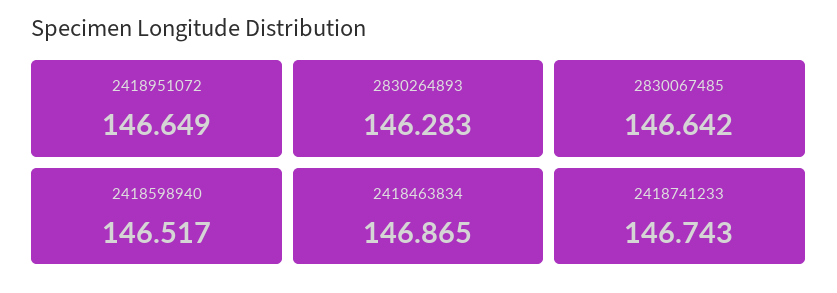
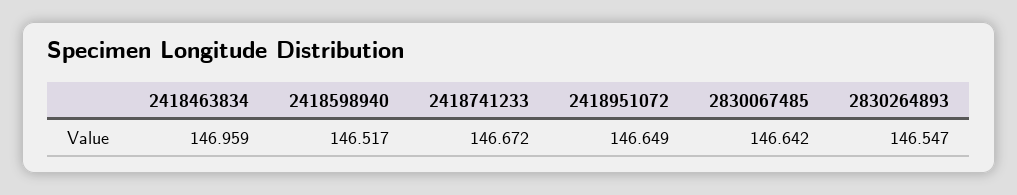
2830264893: 146.283 -> 146.547
2418463834: 146.865 -> 146.959
2418741233: 146.743 -> 146.672

